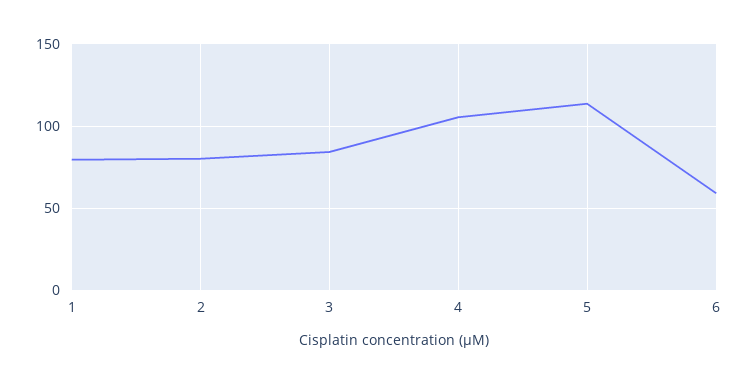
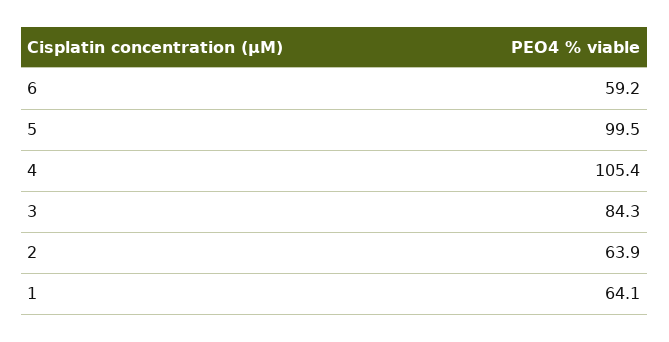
1: 80 -> 64.1
2: 80 -> 63.9
5: 115 -> 99.5

